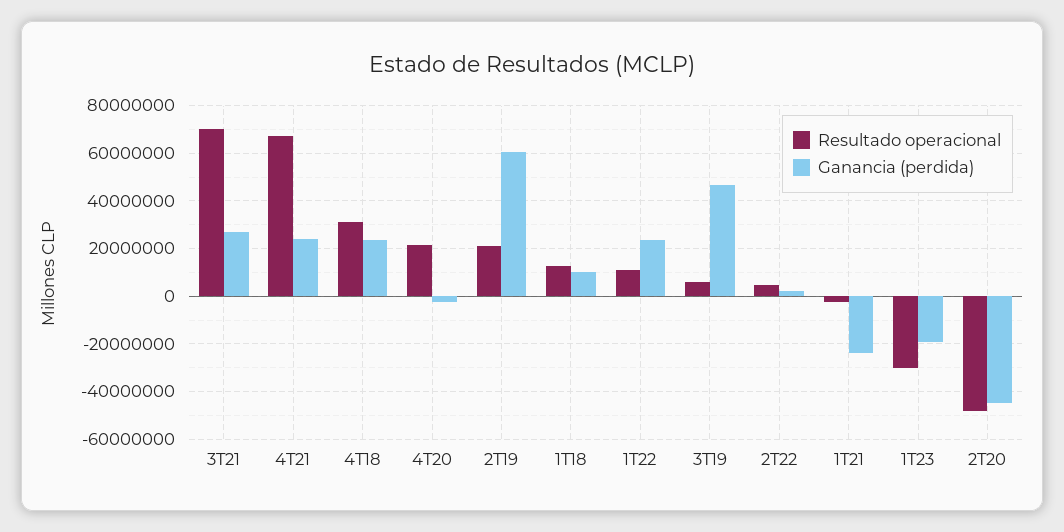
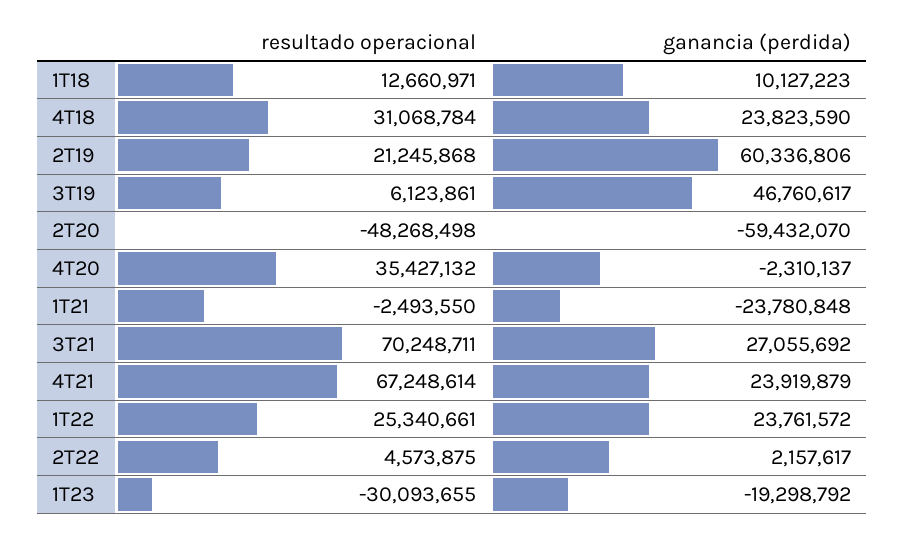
Resultado operacional, 4T20: 20000000 -> 35427132
Resultado operacional, 1T22: 10000000 -> 25340661
Ganancia (perdida), 2T20: -45000000 -> -59432070

